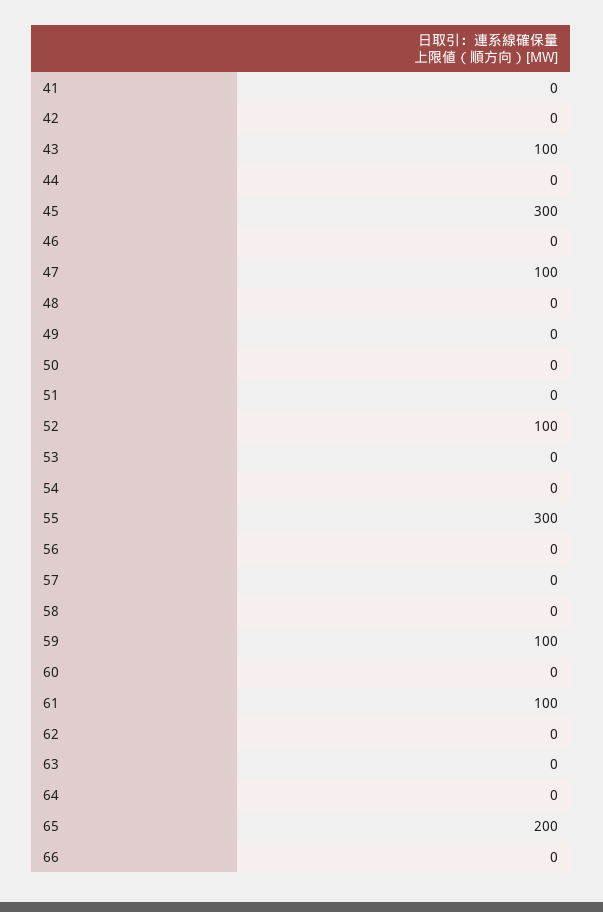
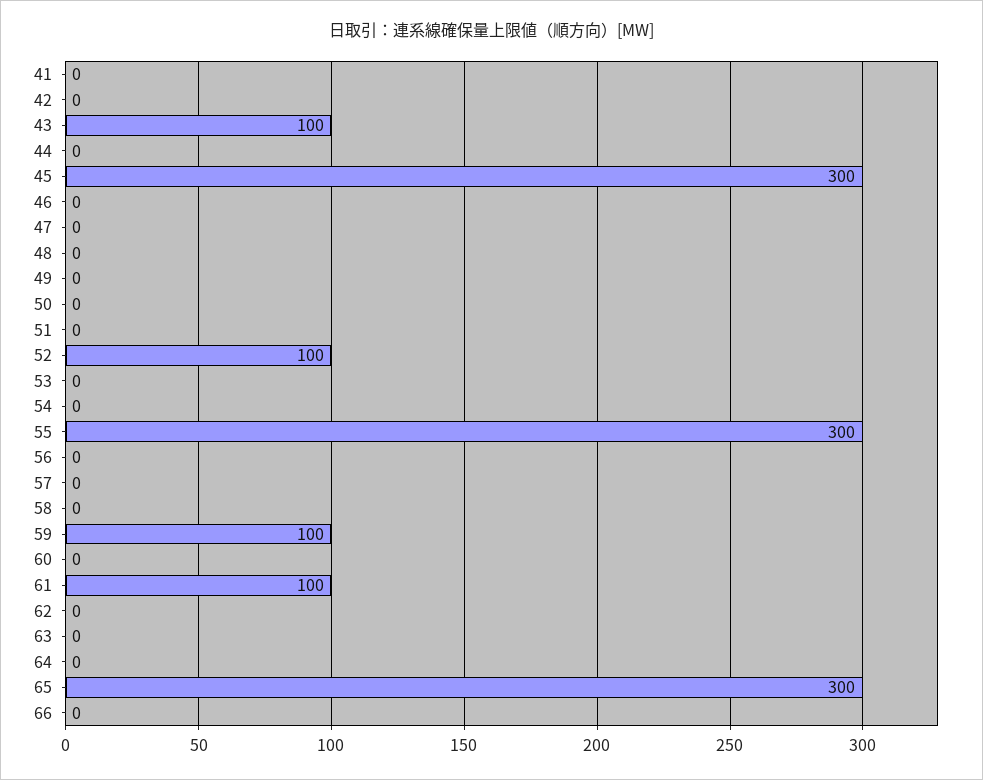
47: 100 -> 0
65: 200 -> 300

